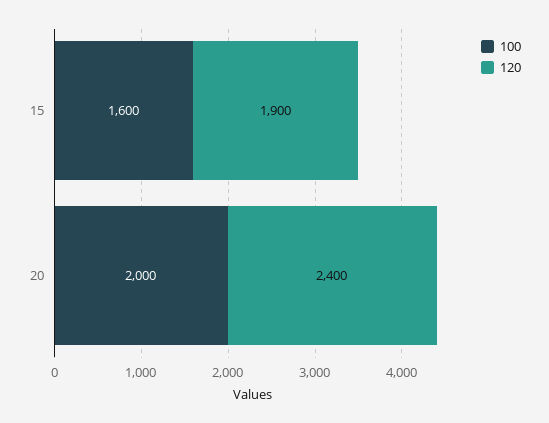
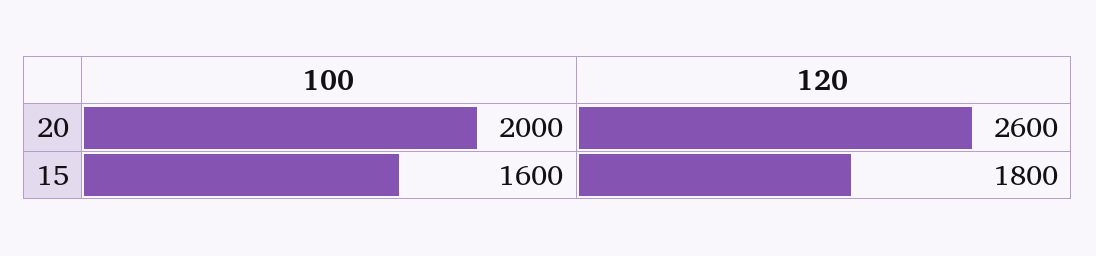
120, 15: 1900 -> 1800
120, 20: 2400 -> 2600

